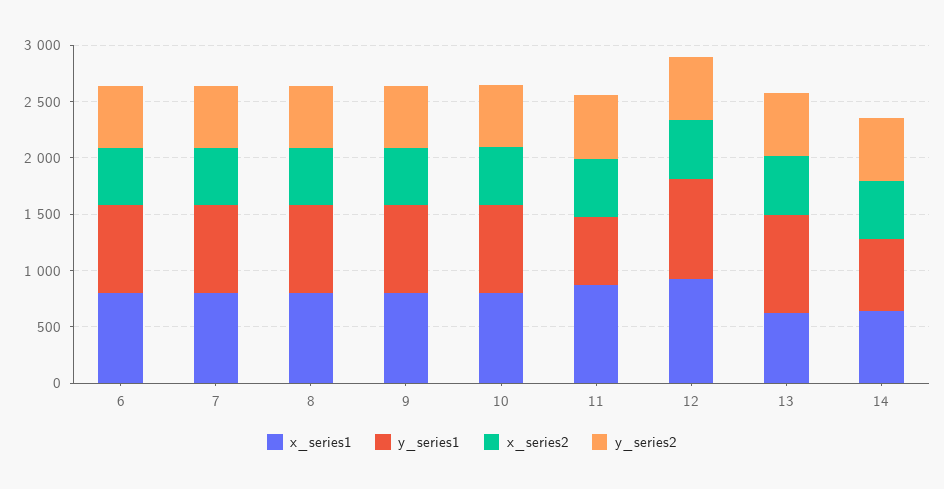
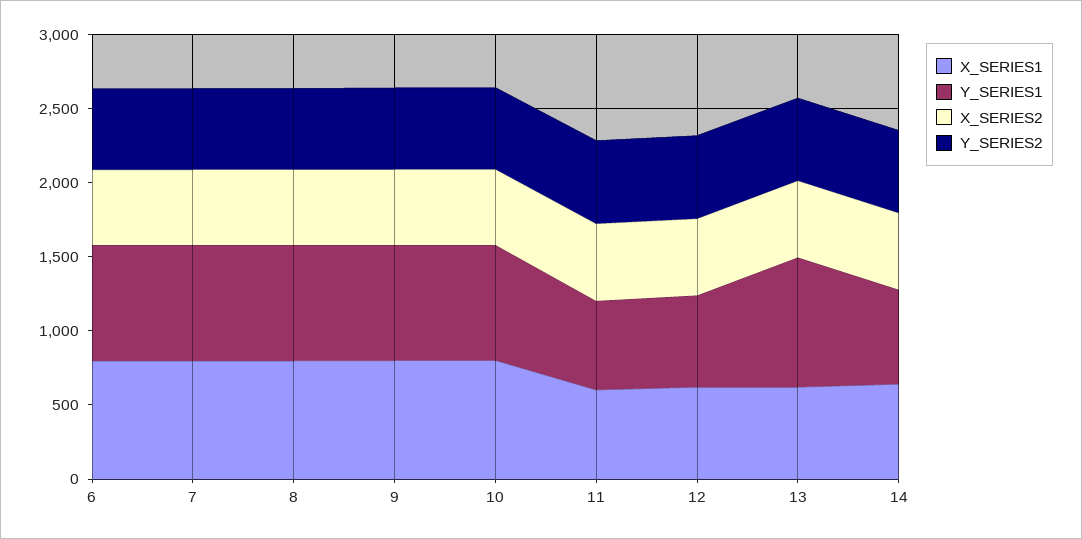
x_series1, 11: 900 -> 600
x_series1, 12: 900 -> 600
y_series1, 12: 900 -> 600

